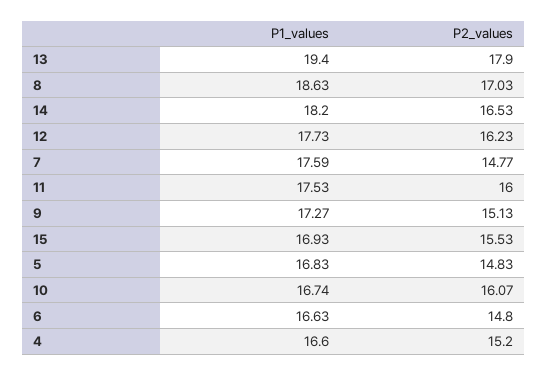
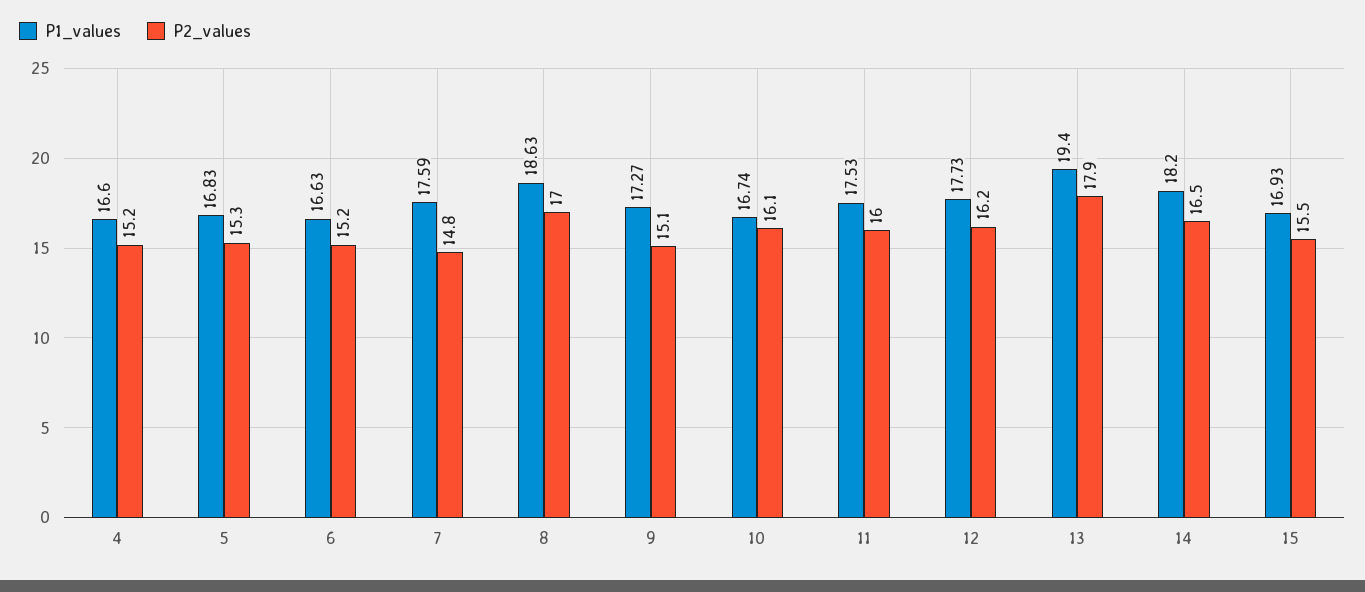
P2_values, 5: 14.83 -> 15.3
P2_values, 6: 14.8 -> 15.2

